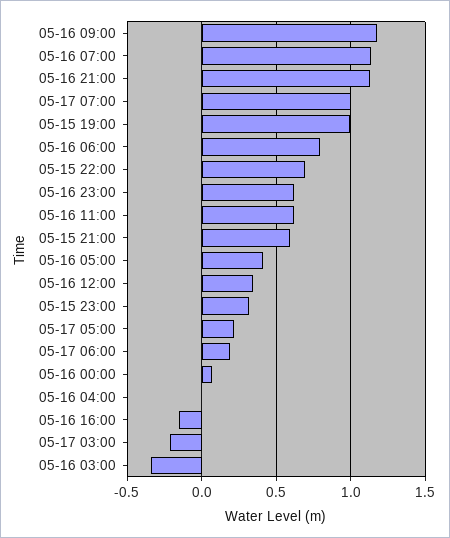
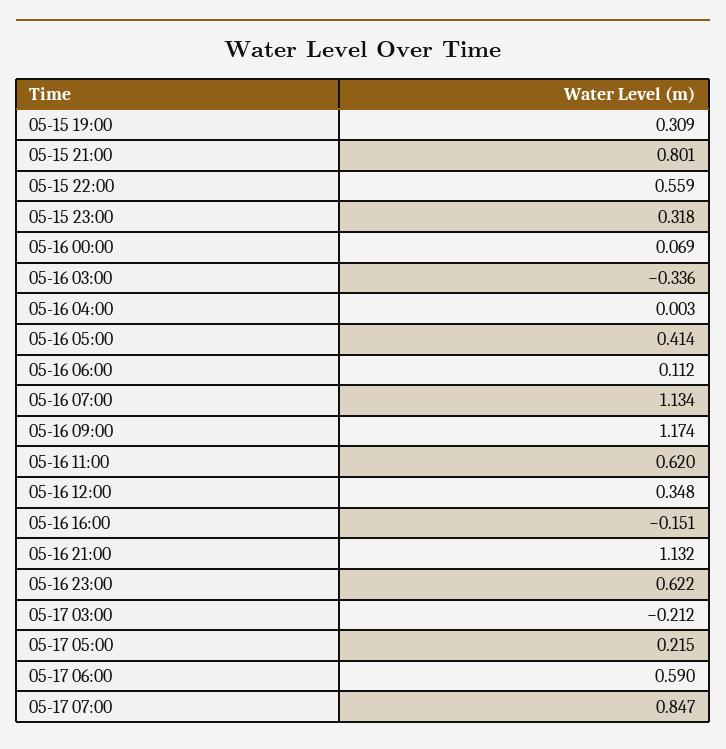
05-17 07:00: 1 -> 0.847
05-15 19:00: 1 -> 0.309
05-16 06:00: 0.8 -> 0.112
05-15 22:00: 0.7 -> 0.559
05-15 21:00: 0.6 -> 0.801
05-17 06:00: 0.2 -> 0.59

